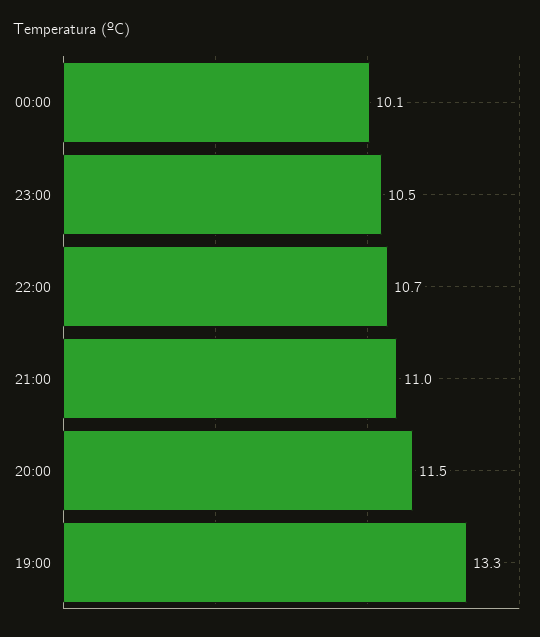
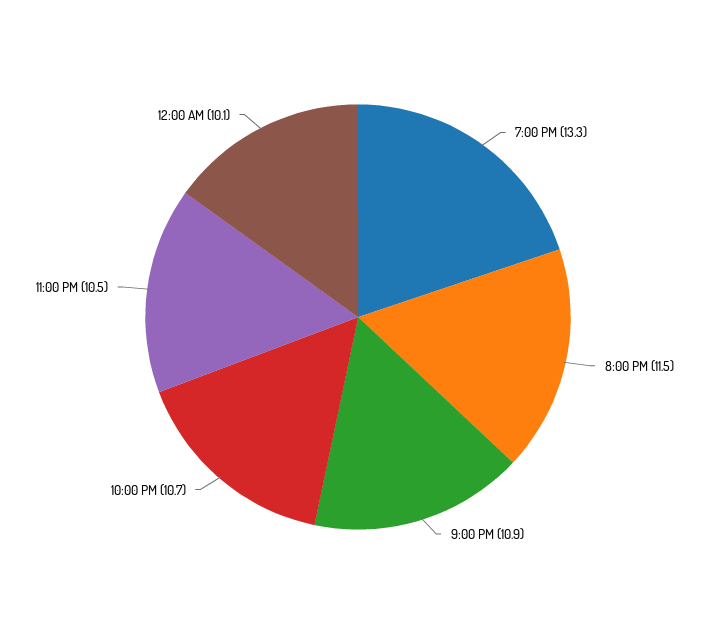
21:00: 11 -> 10.9

